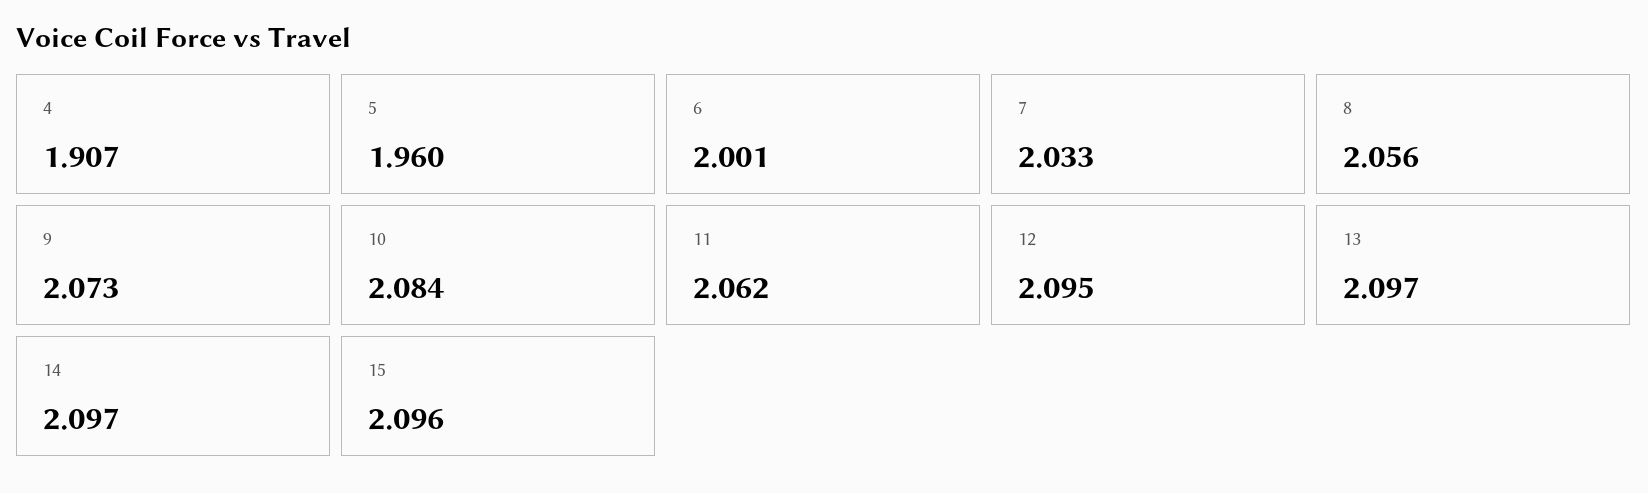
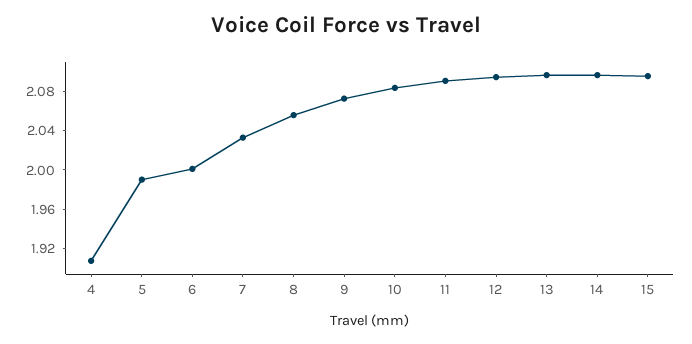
5: 1.96 -> 1.99
11: 2.062 -> 2.09

